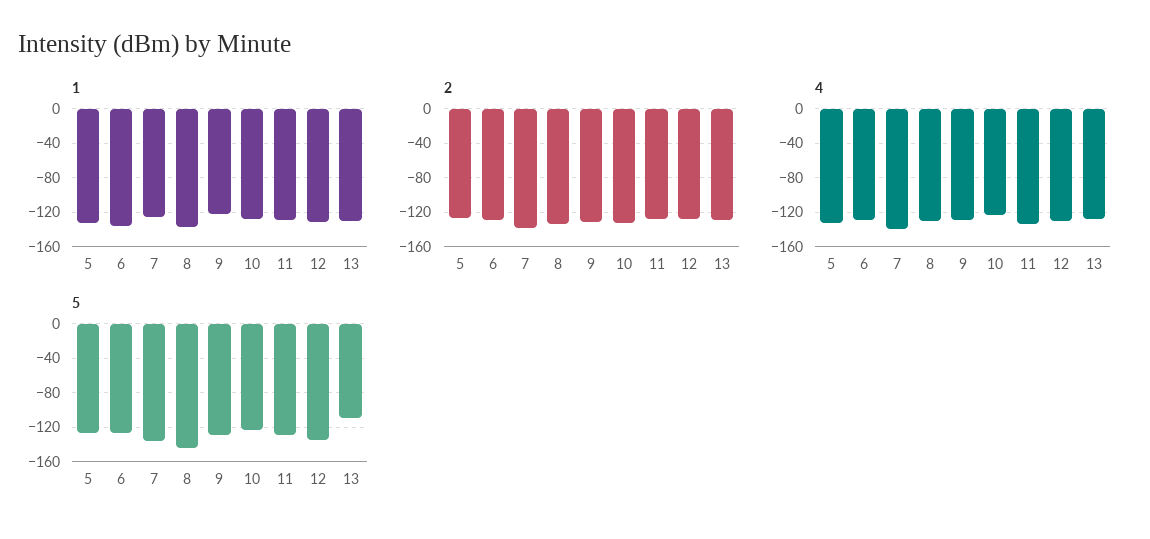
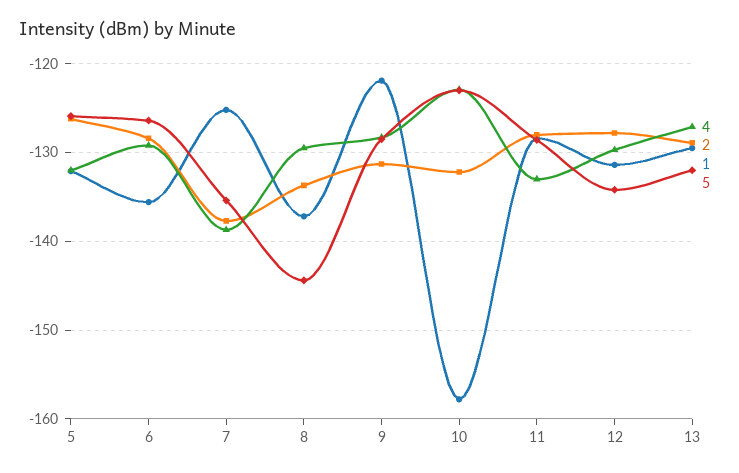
1, 10: -130 -> -158
5, 13: -110 -> -132

